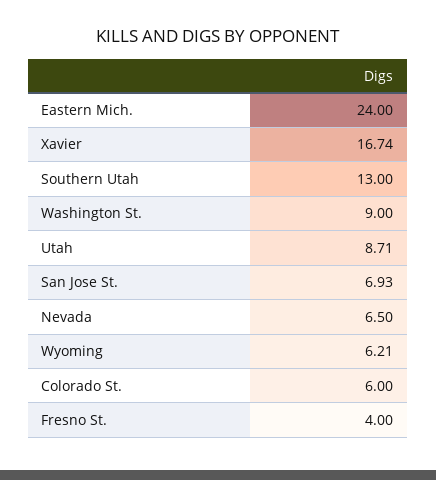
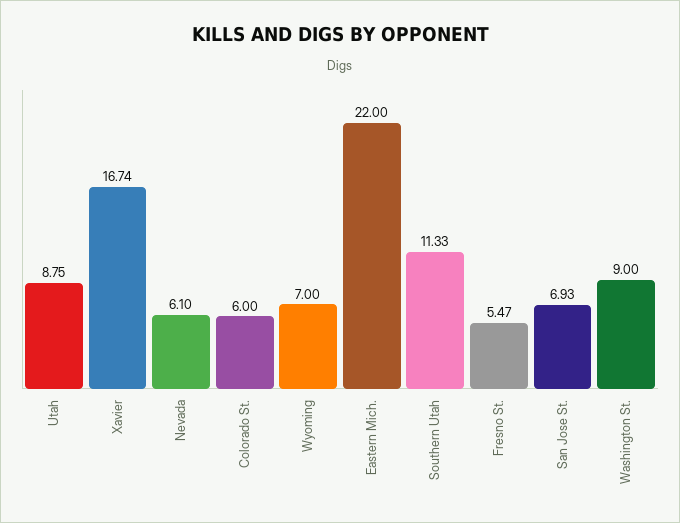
Eastern Mich.: 24 -> 22
Southern Utah: 13 -> 11.33
Utah: 8.71 -> 8.75
Nevada: 6.5 -> 6.1
Wyoming: 6.21 -> 7
Fresno St.: 4 -> 5.47

